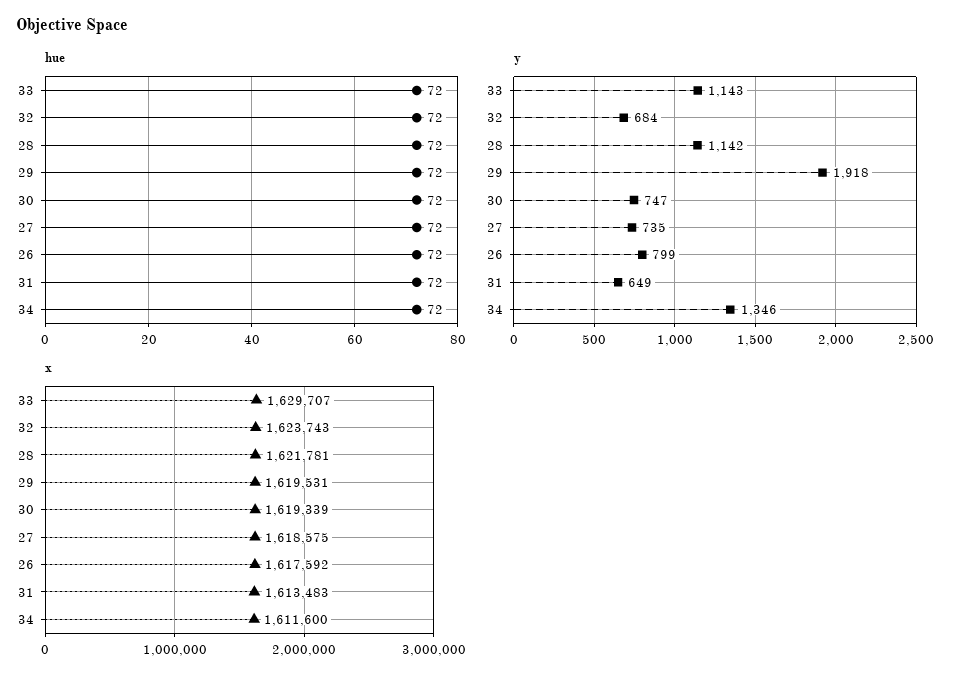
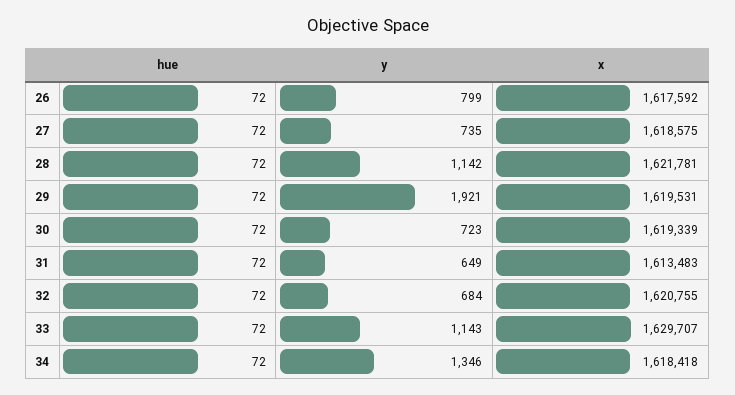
y, 29: 1918 -> 1921
y, 30: 747 -> 723
x, 32: 1623743 -> 1620755
x, 34: 1611600 -> 1618418

